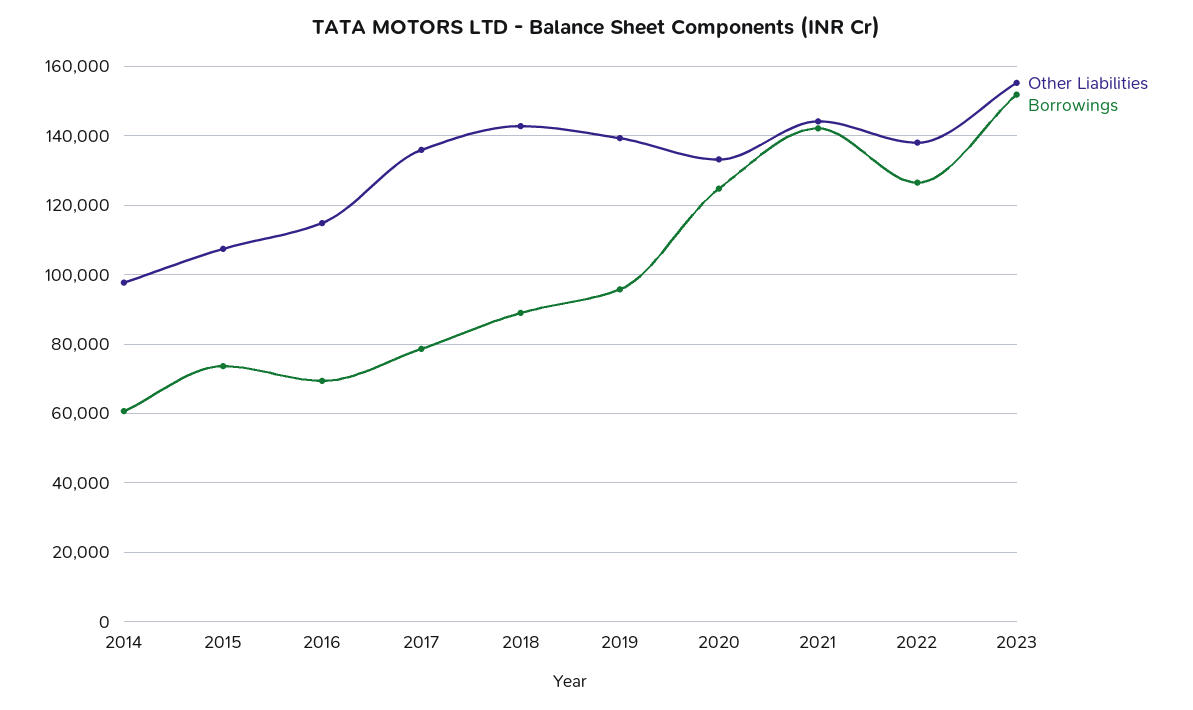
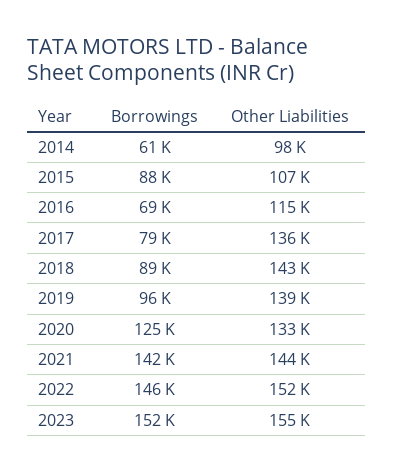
Borrowings, 2015: 74000 -> 88000
Other Liabilities, 2022: 138000 -> 152000
Borrowings, 2022: 126000 -> 146000

